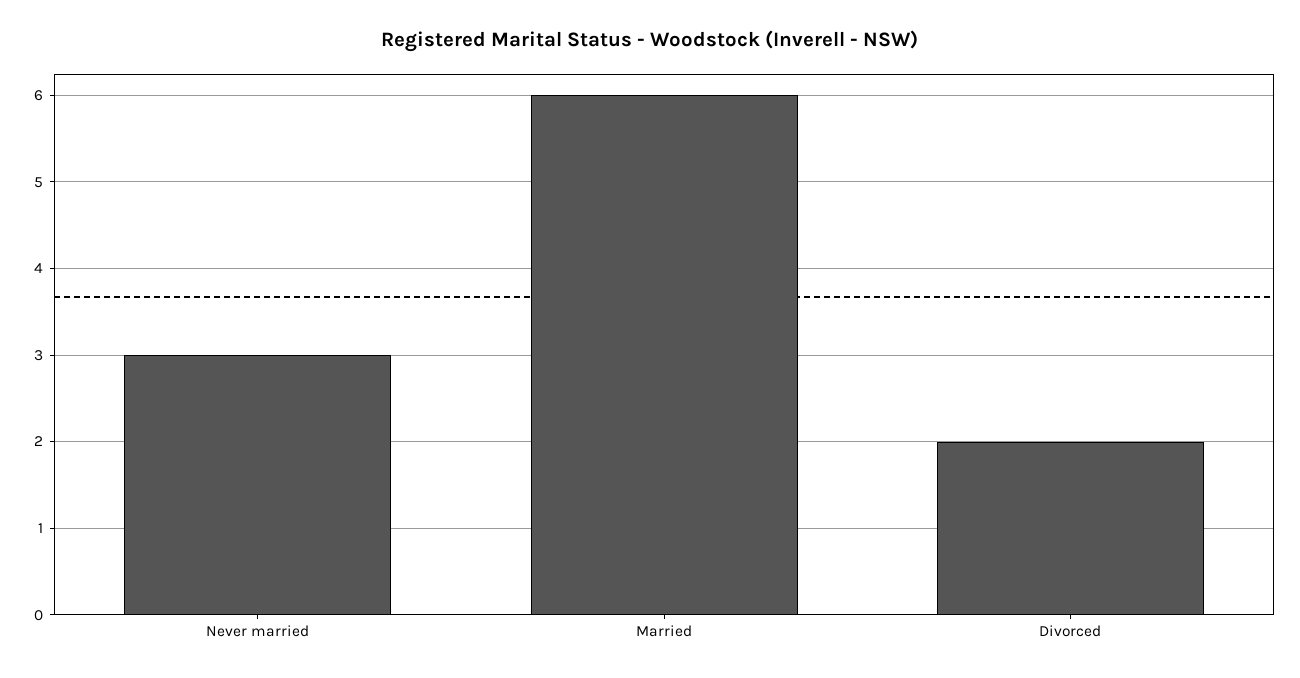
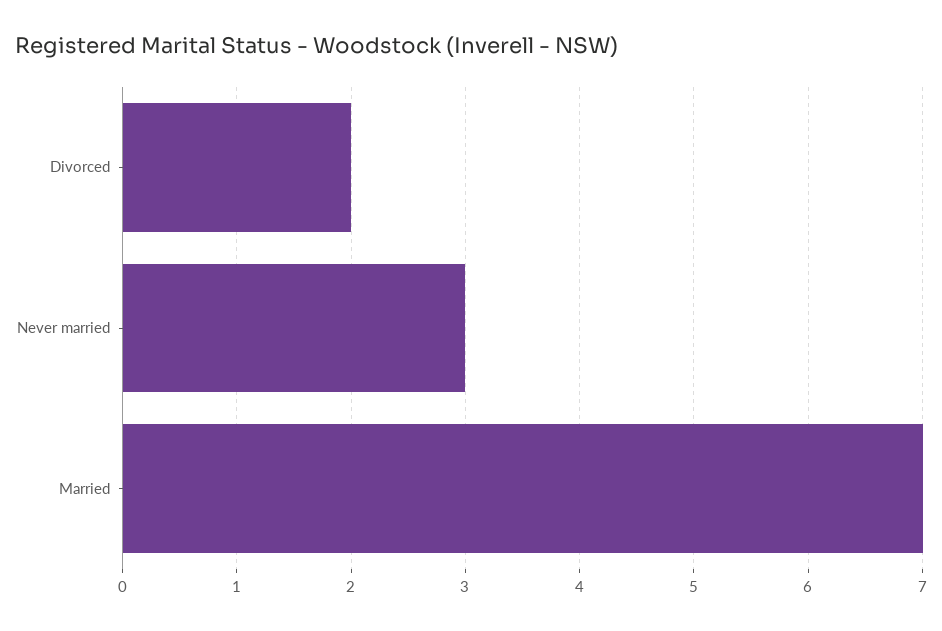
Married: 6 -> 7

